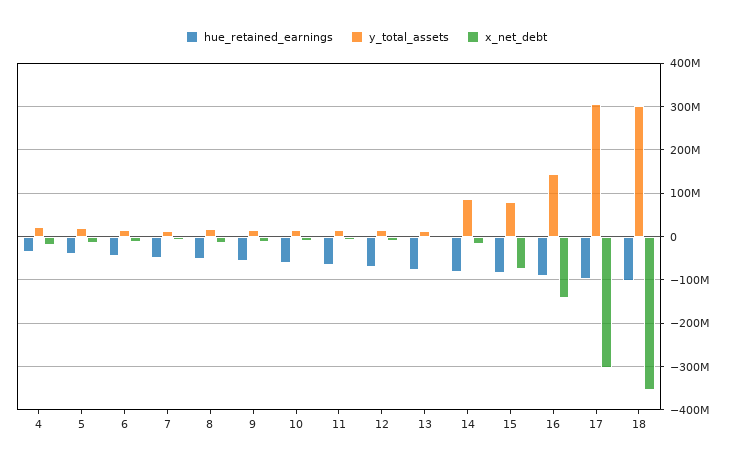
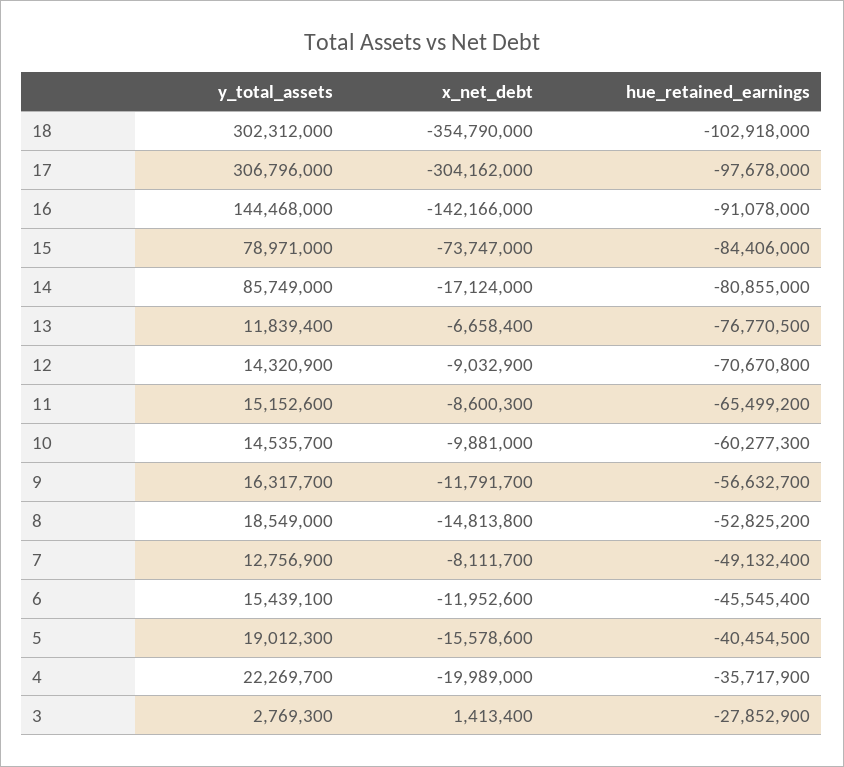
y_total_assets, 3: none -> 2769300
x_net_debt, 3: none -> 1413400
hue_retained_earnings, 3: none -> -27852900

